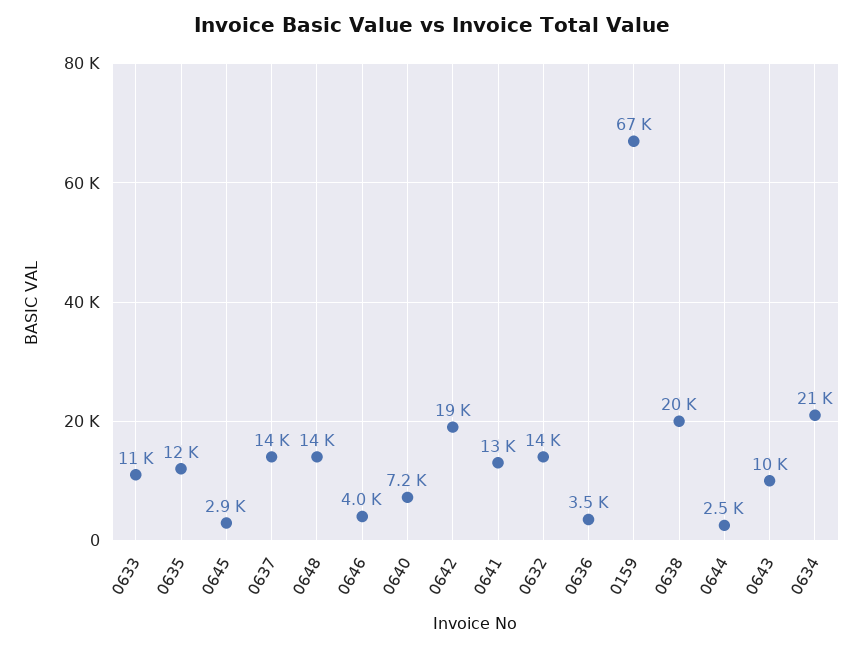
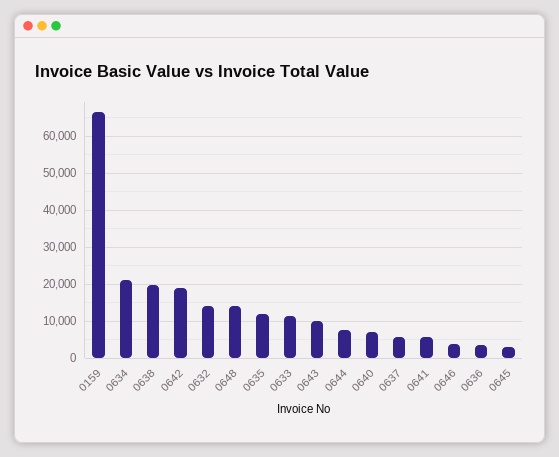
0637: 14000 -> 6000
0641: 13000 -> 6000
0644: 2500 -> 8000

